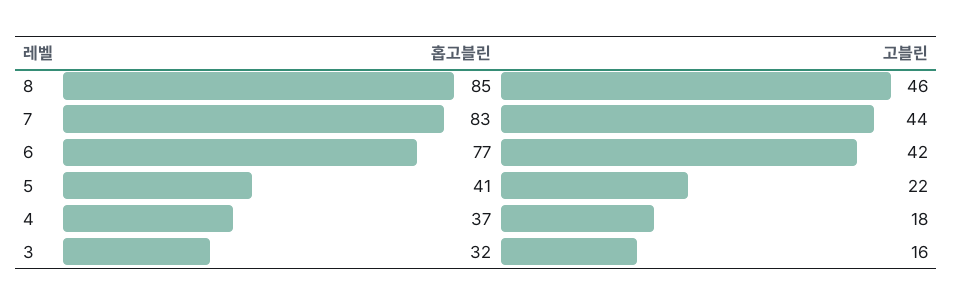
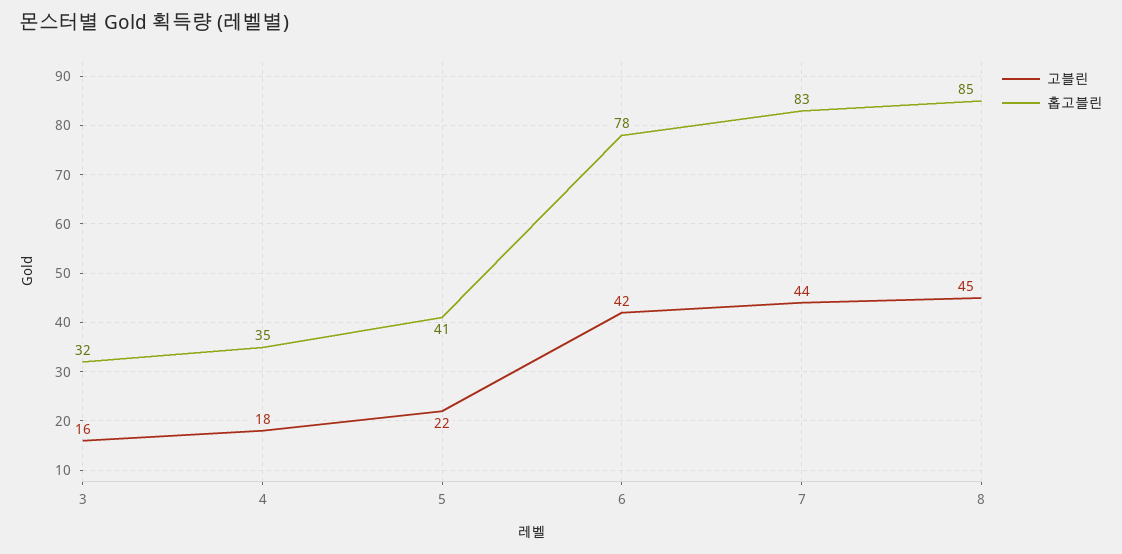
고블린, 8: 46 -> 45
홉고블린, 6: 77 -> 78
홉고블린, 4: 37 -> 35

